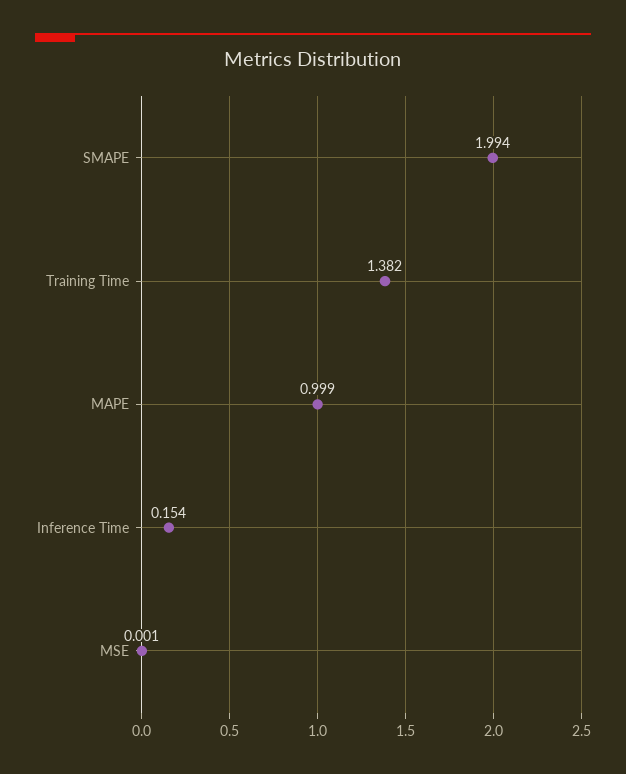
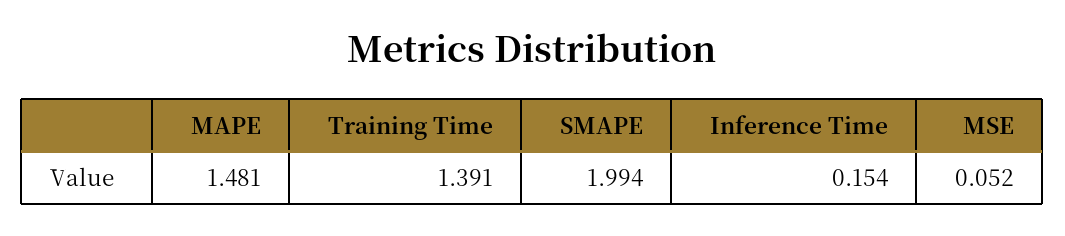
Training Time: 1.382 -> 1.391
MAPE: 0.999 -> 1.481
MSE: 0.001 -> 0.052

